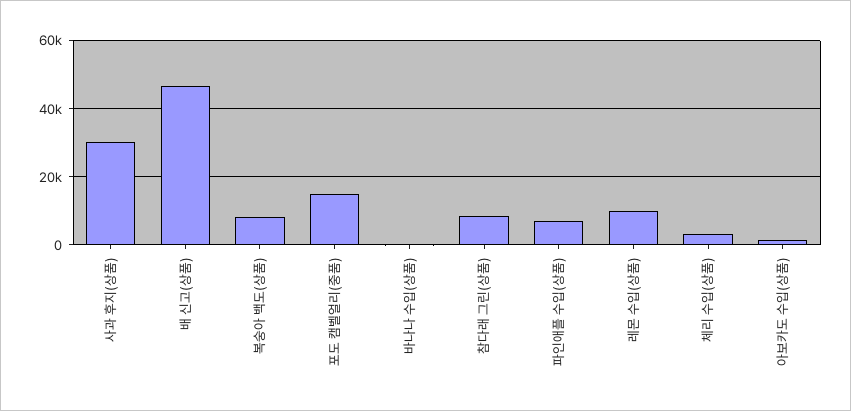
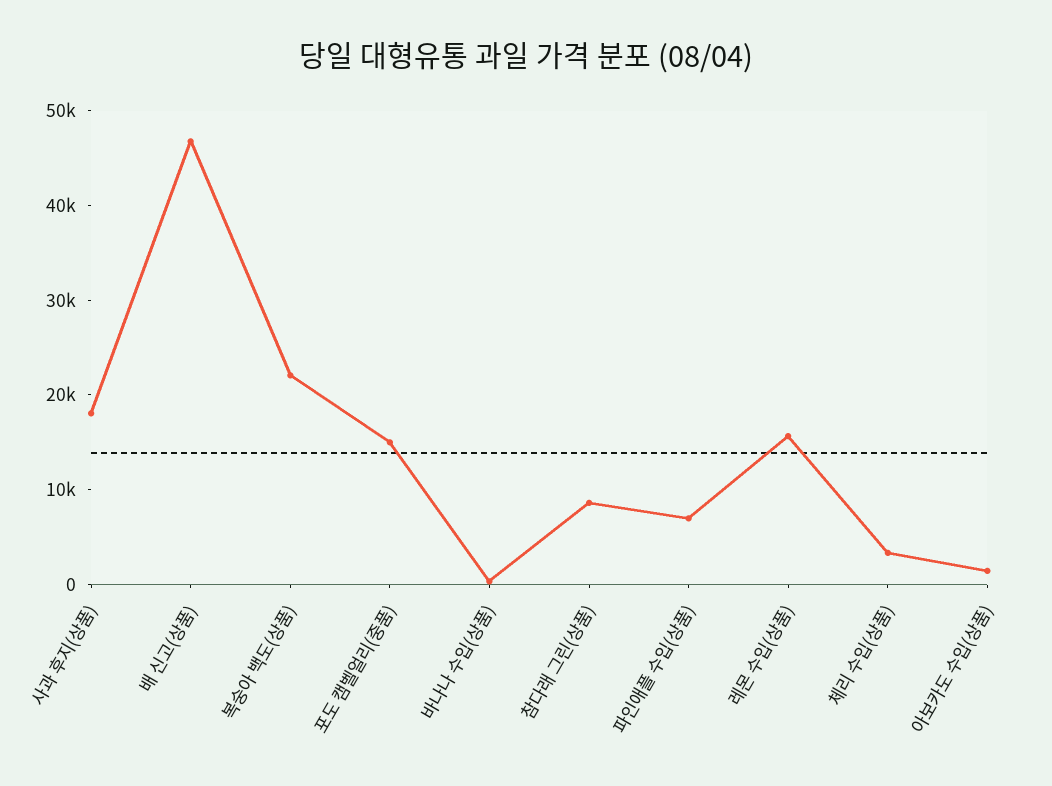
사과 후지(상품): 30000 -> 18000
복숭아 백도(상품): 8000 -> 22000
레몬 수입(상품): 10000 -> 16000

